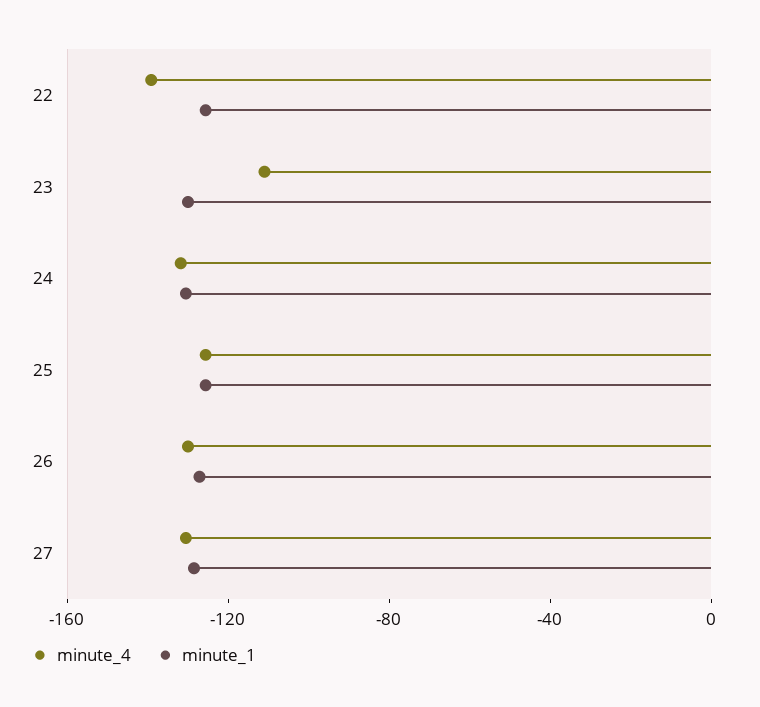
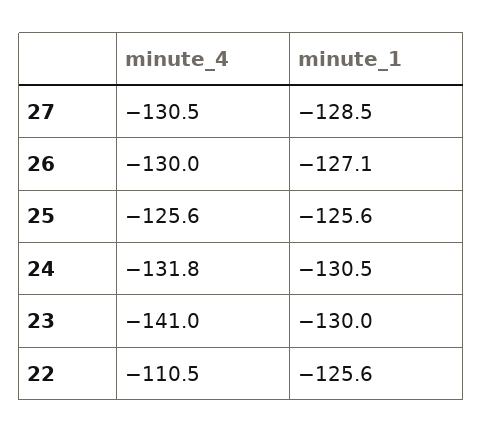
minute_4, 22: -140 -> -110.5
minute_4, 23: -110 -> -141

